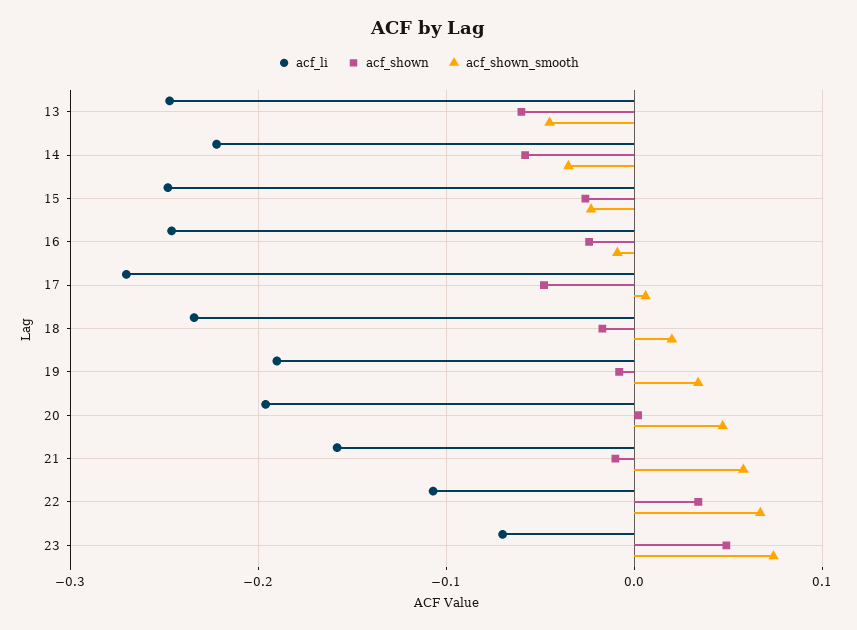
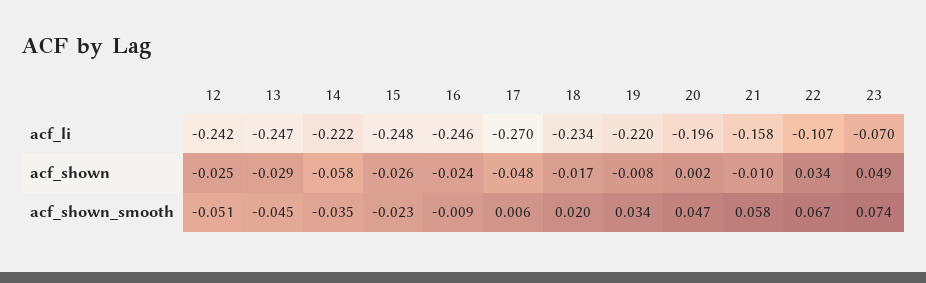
acf_shown, 13: -0.06 -> -0.029
acf_li, 19: -0.19 -> -0.22
acf_li, 12: none -> -0.242
acf_shown, 12: none -> -0.025
acf_shown_smooth, 12: none -> -0.051

